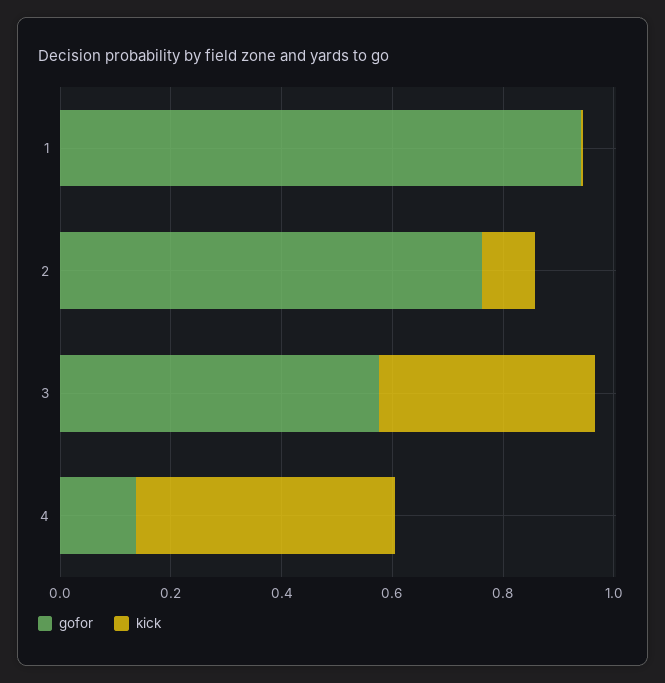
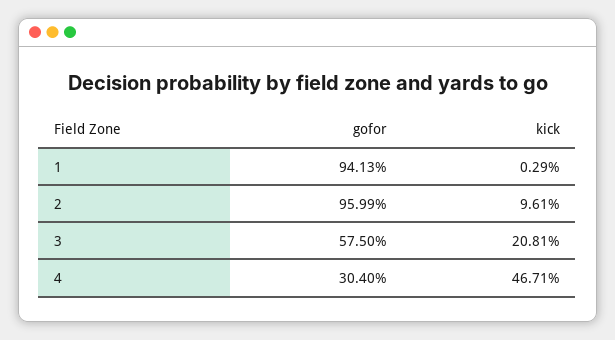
gofor, 2: 0.75 -> 0.9599
kick, 3: 0.4 -> 0.2081
gofor, 4: 0.15 -> 0.304

